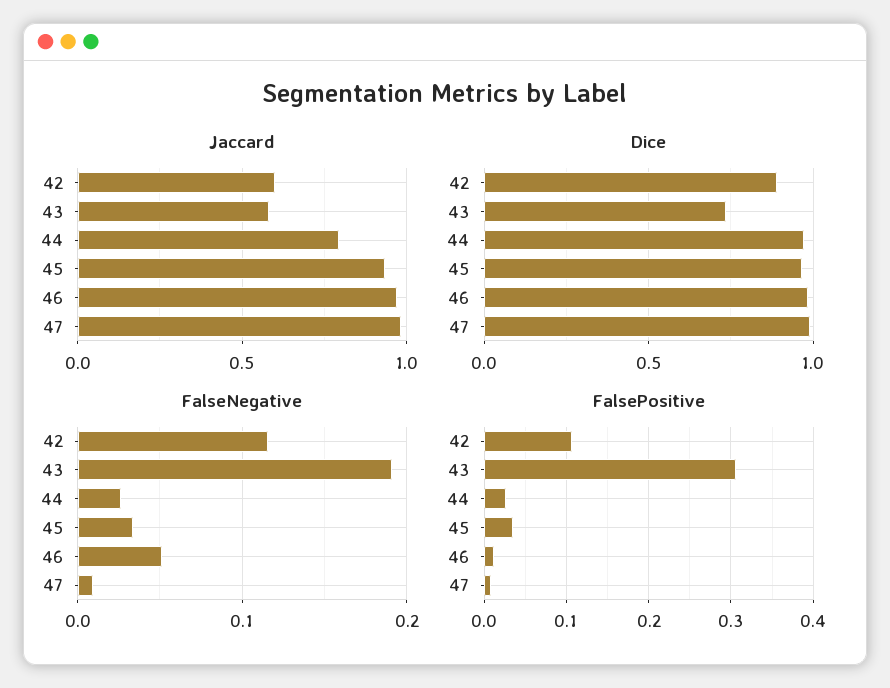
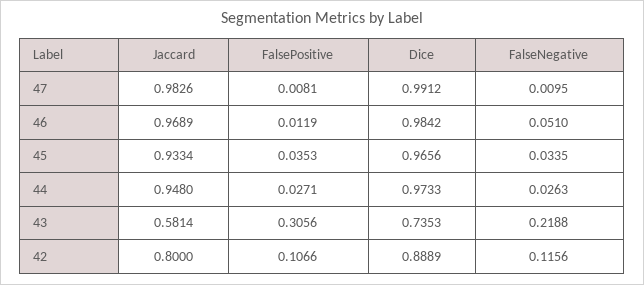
Jaccard, 42: 0.6 -> 0.8
Jaccard, 44: 0.8 -> 0.948
FalseNegative, 43: 0.19 -> 0.2188

